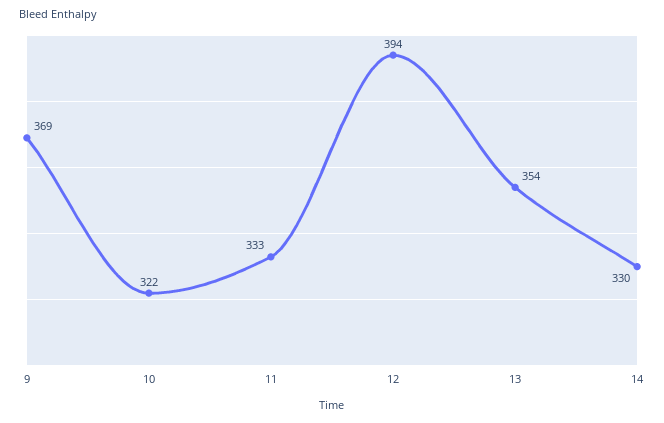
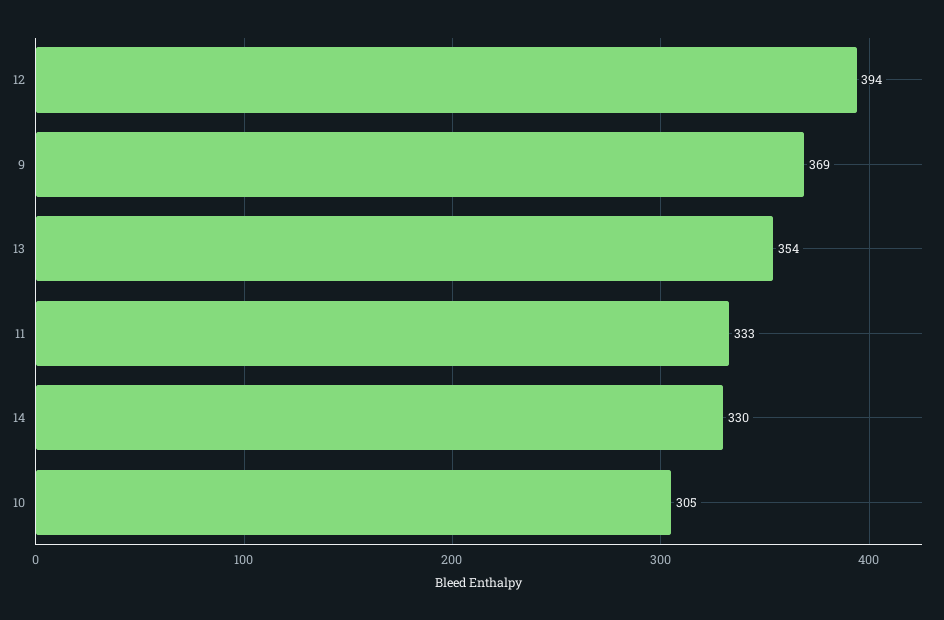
10: 322 -> 305

